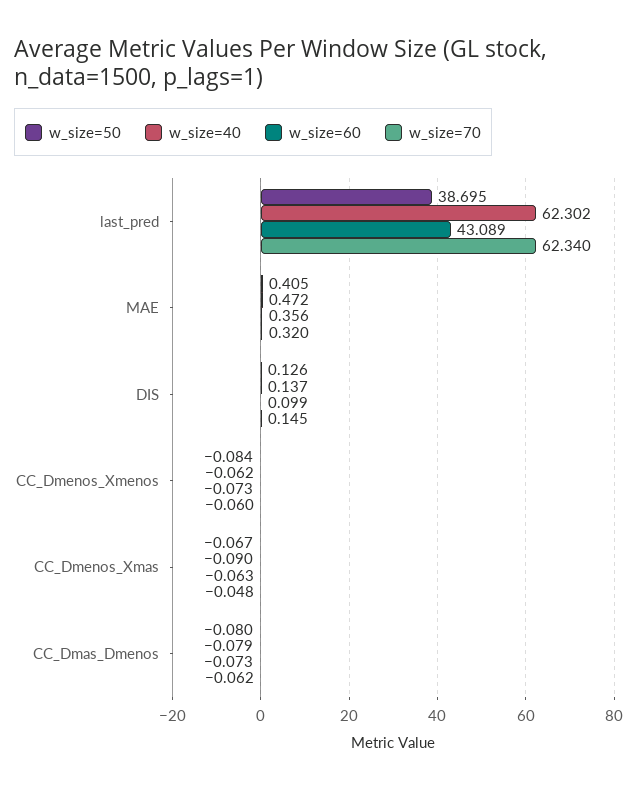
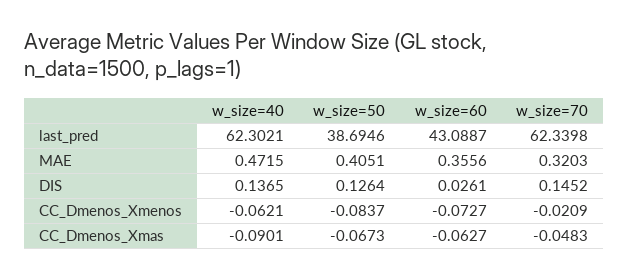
w_size=60, DIS: 0.099 -> 0.0261
w_size=70, CC_Dmenos_Xmenos: -0.06 -> -0.0209
w_size=50, CC_Dmas_Dmenos: -0.08 -> none
w_size=40, CC_Dmas_Dmenos: -0.079 -> none
w_size=60, CC_Dmas_Dmenos: -0.073 -> none
w_size=70, CC_Dmas_Dmenos: -0.062 -> none

